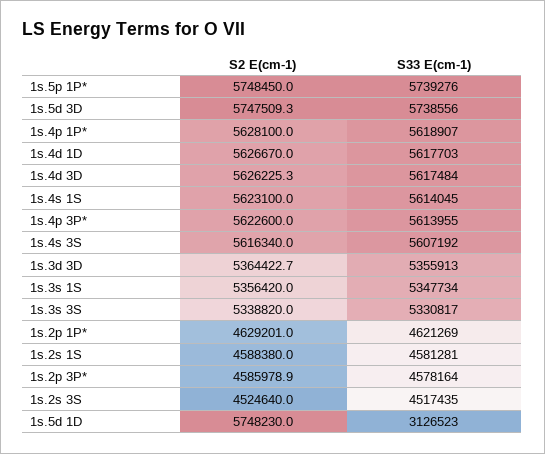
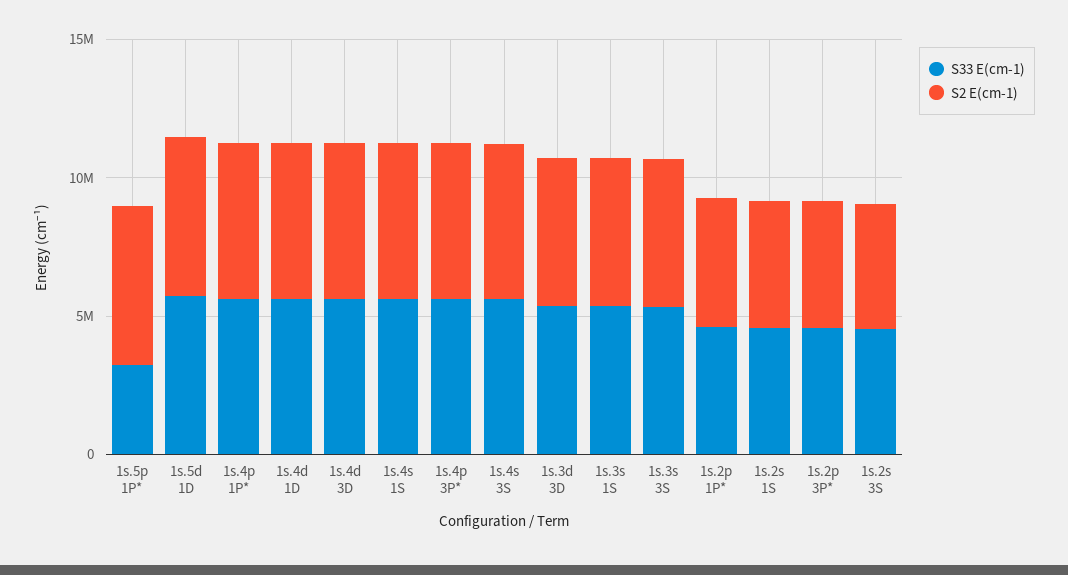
S33 E(cm-1), 1s.5p 1P*: 5739276 -> 3000000
S2 E(cm-1), 1s.5d 3D: 5747509.3 -> none
S33 E(cm-1), 1s.5d 3D: 5738556 -> none
S33 E(cm-1), 1s.5d 1D: 3126523 -> 6000000

